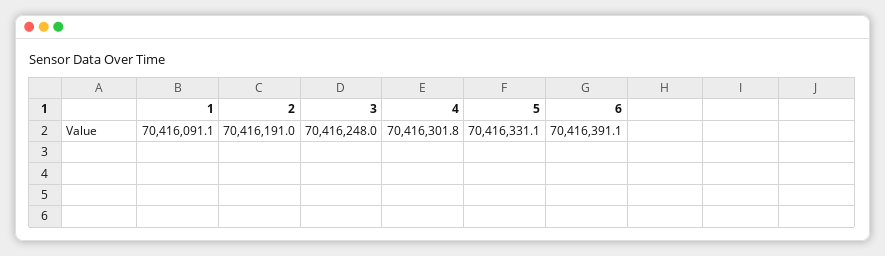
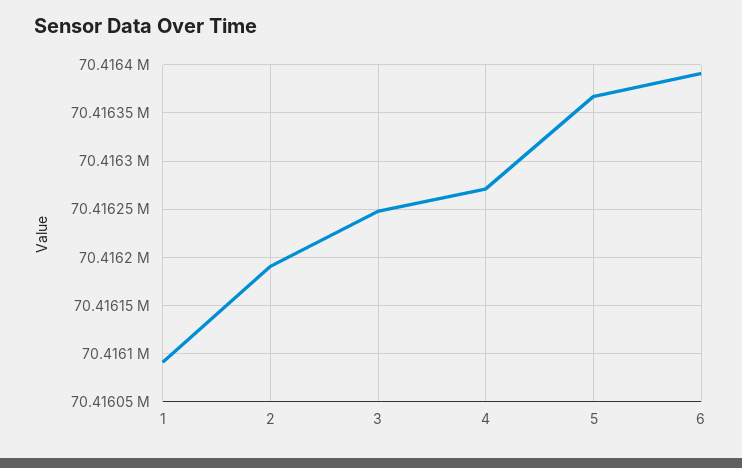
4: 70416301.8 -> 70416270
5: 70416331.1 -> 70416370

